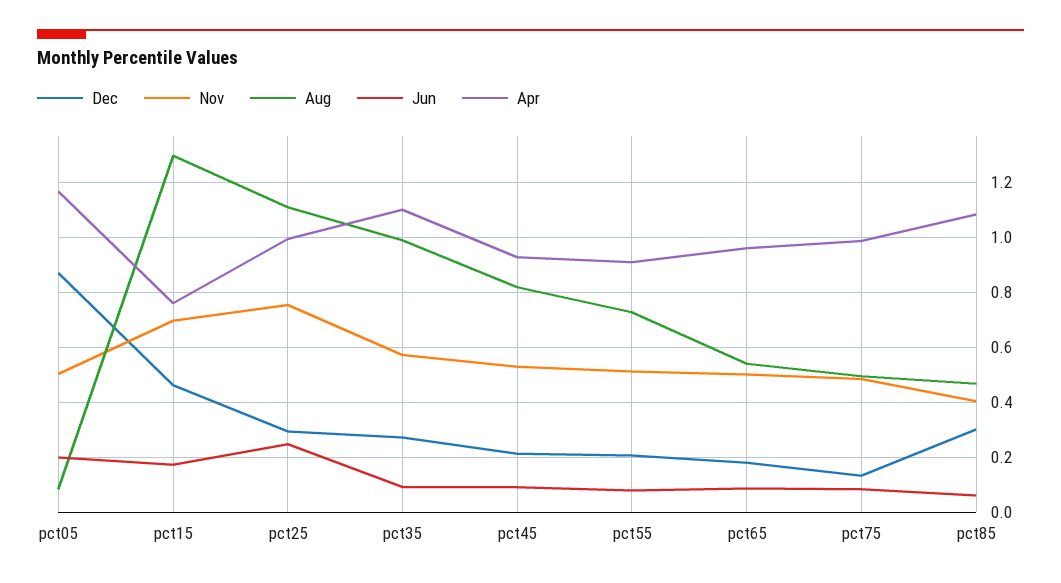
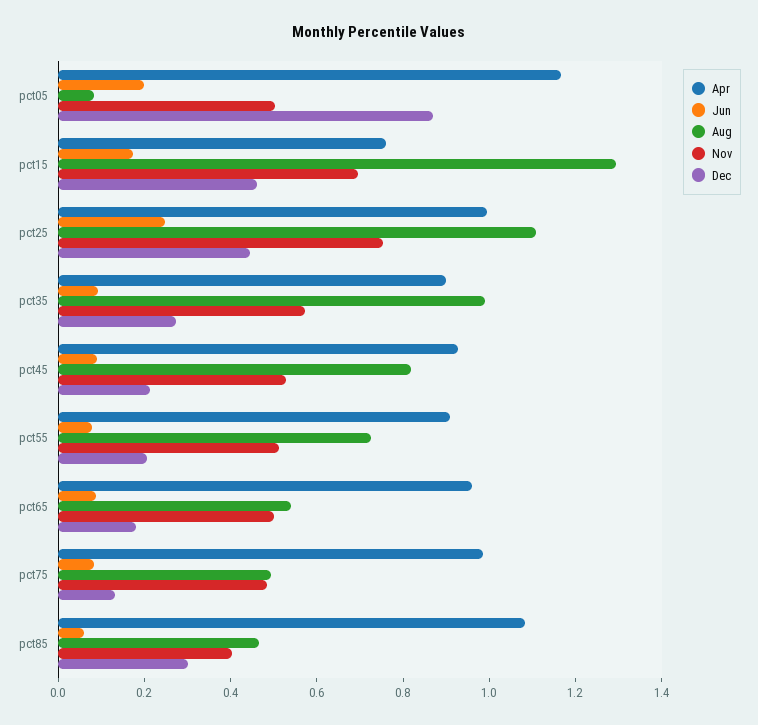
Dec, pct25: 0.3 -> 0.45
Apr, pct35: 1.1 -> 0.9

